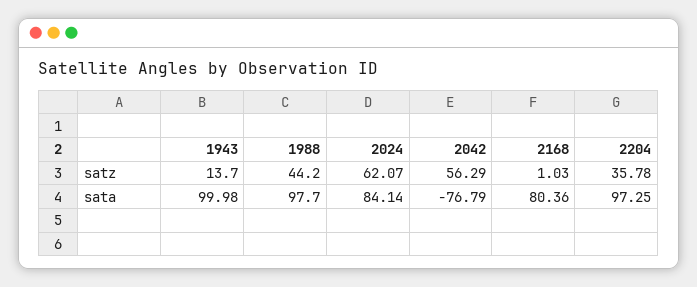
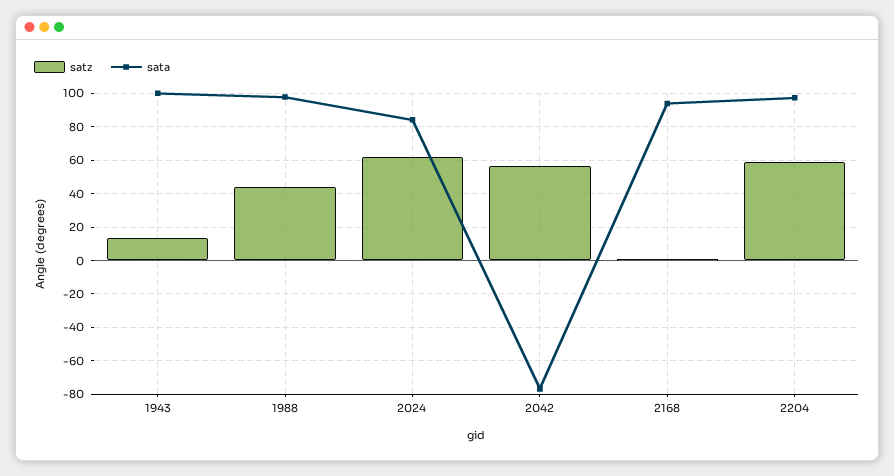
satz, 2204: 35.78 -> 60
sata, 2168: 80.36 -> 95

